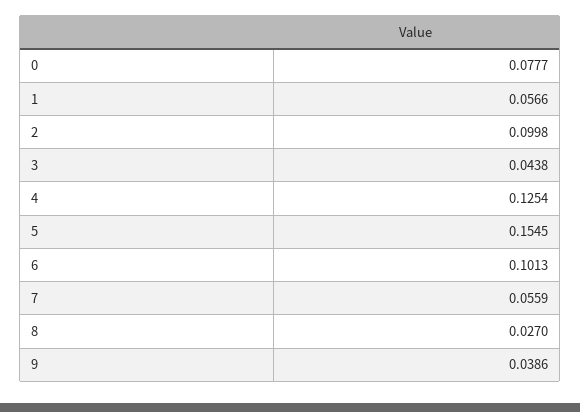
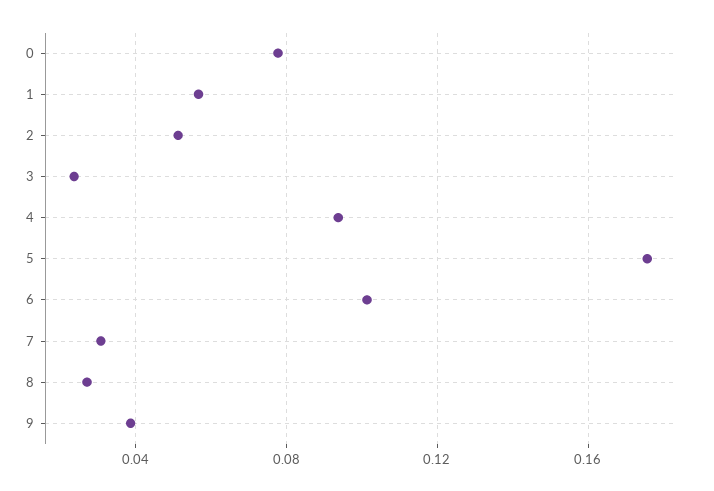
2: 0.0998 -> 0.05
3: 0.0438 -> 0.025
4: 0.1254 -> 0.095
5: 0.1545 -> 0.175
7: 0.0559 -> 0.03

